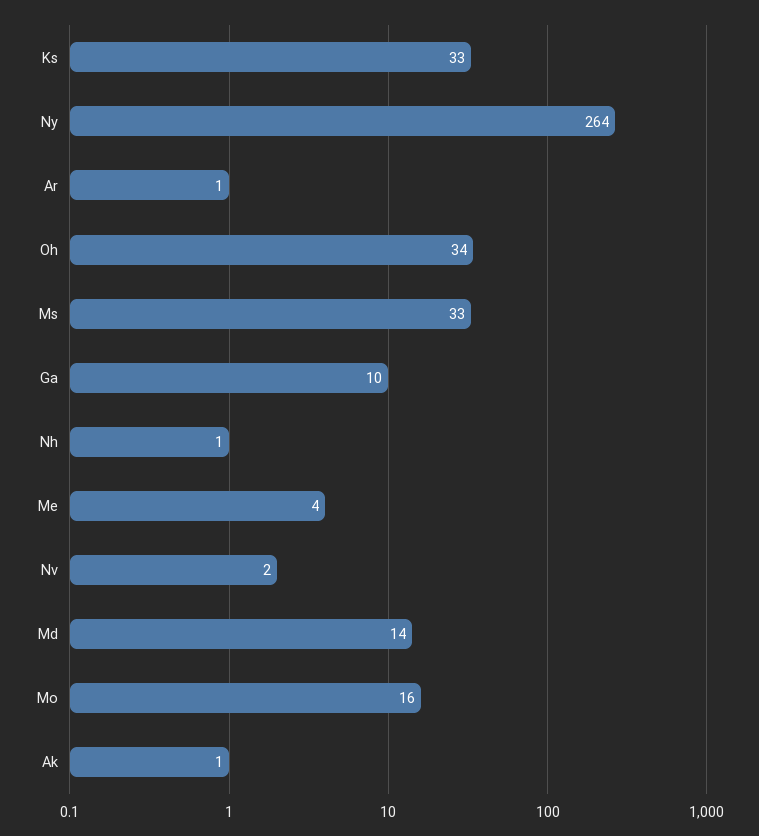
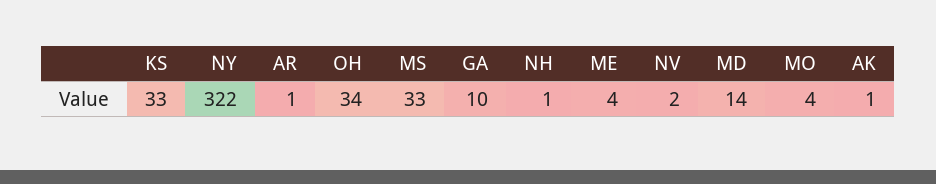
Ny: 264 -> 322
Mo: 16 -> 4

